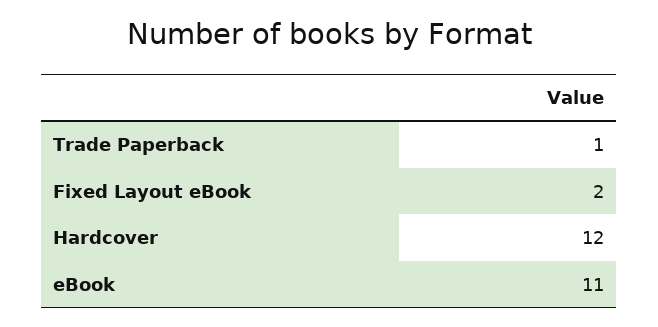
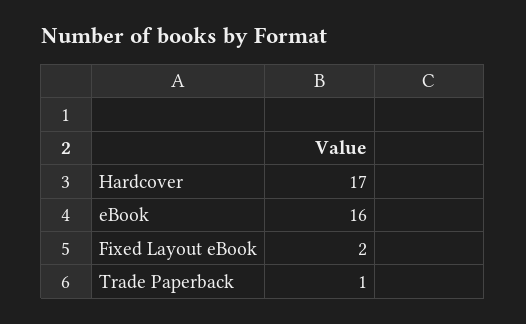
Hardcover: 12 -> 17
eBook: 11 -> 16

